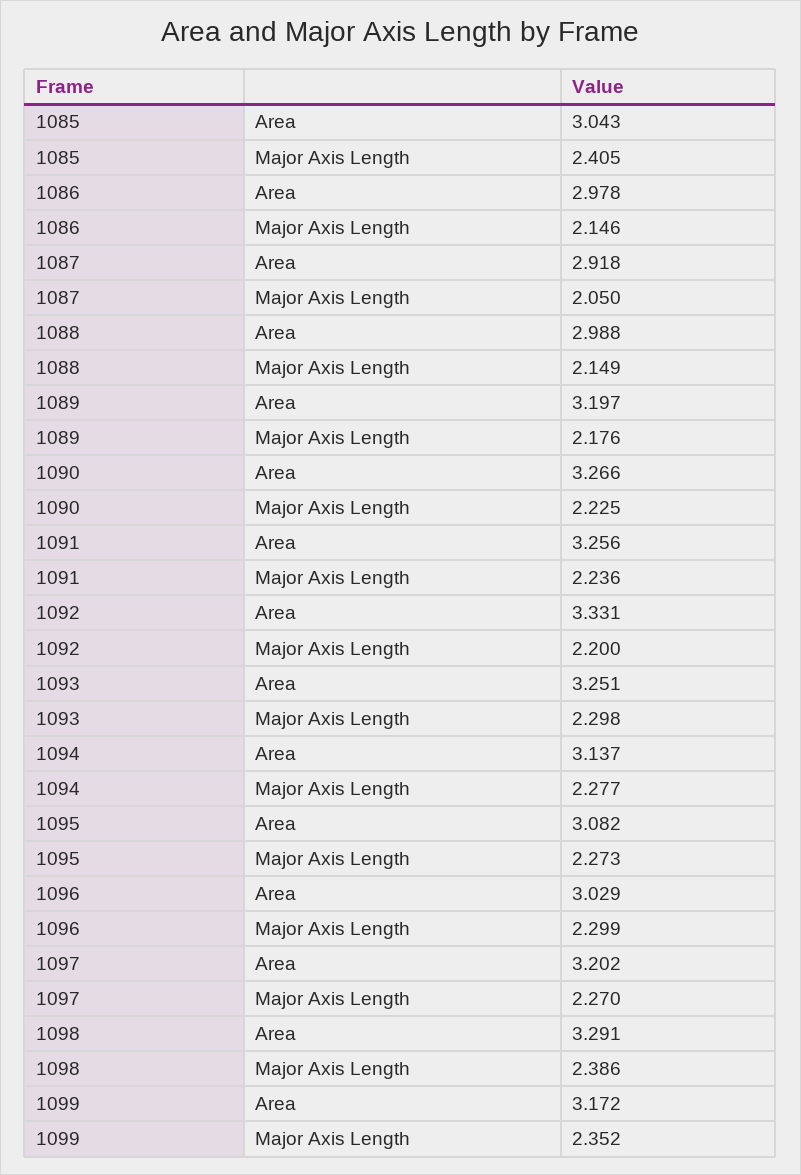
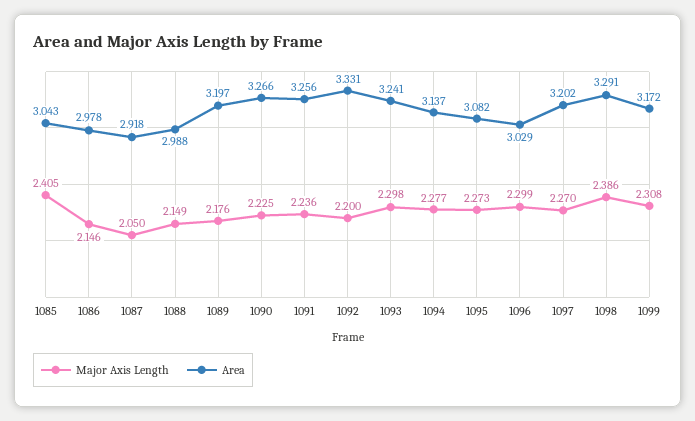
Area, 1093: 3.251 -> 3.241
Major Axis Length, 1099: 2.352 -> 2.308

